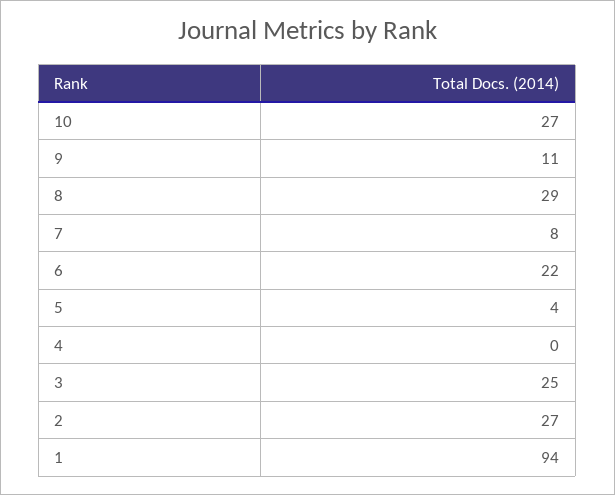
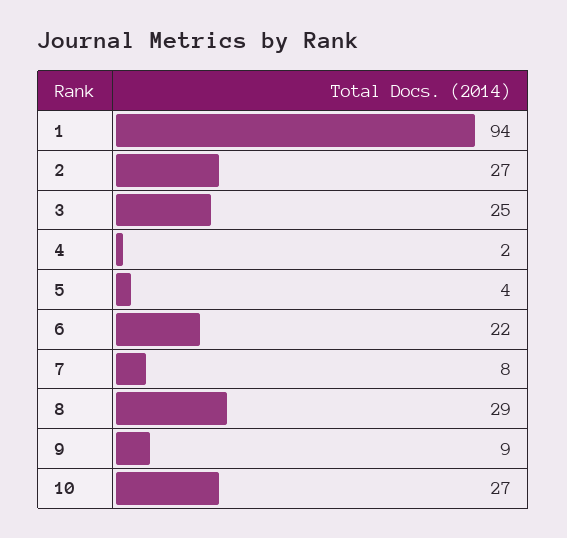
9: 11 -> 9
4: 0 -> 2

